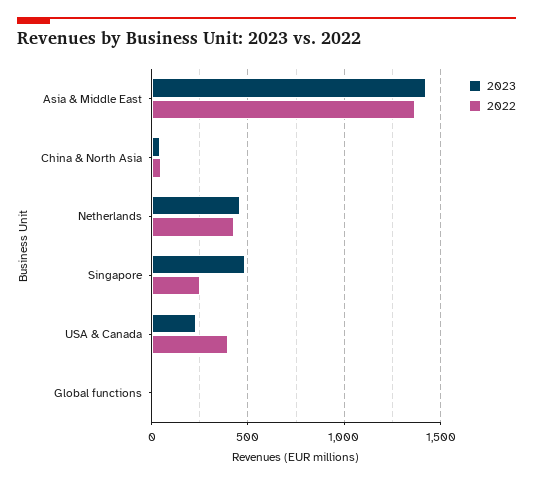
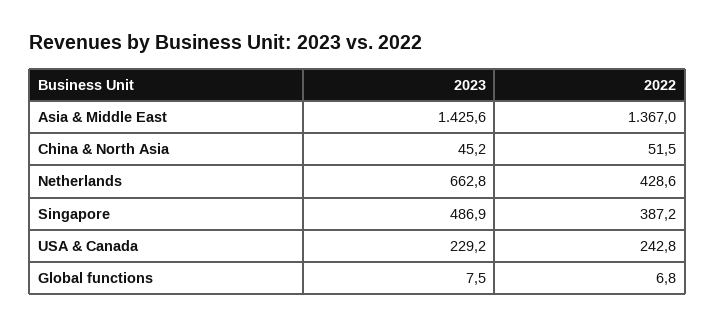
2023, Netherlands: 450 -> 662.8
2022, Singapore: 250 -> 387.2
2022, USA & Canada: 400 -> 242.8

